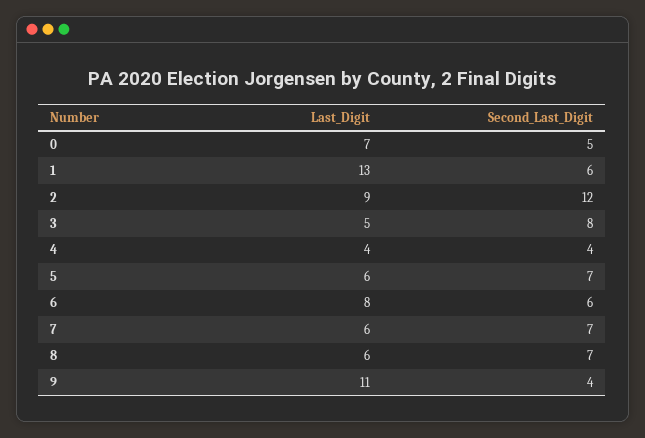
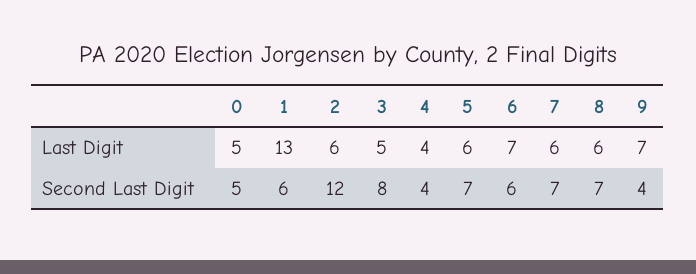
Last_Digit, 0: 7 -> 5
Last_Digit, 2: 9 -> 6
Last_Digit, 6: 8 -> 7
Last_Digit, 9: 11 -> 7

